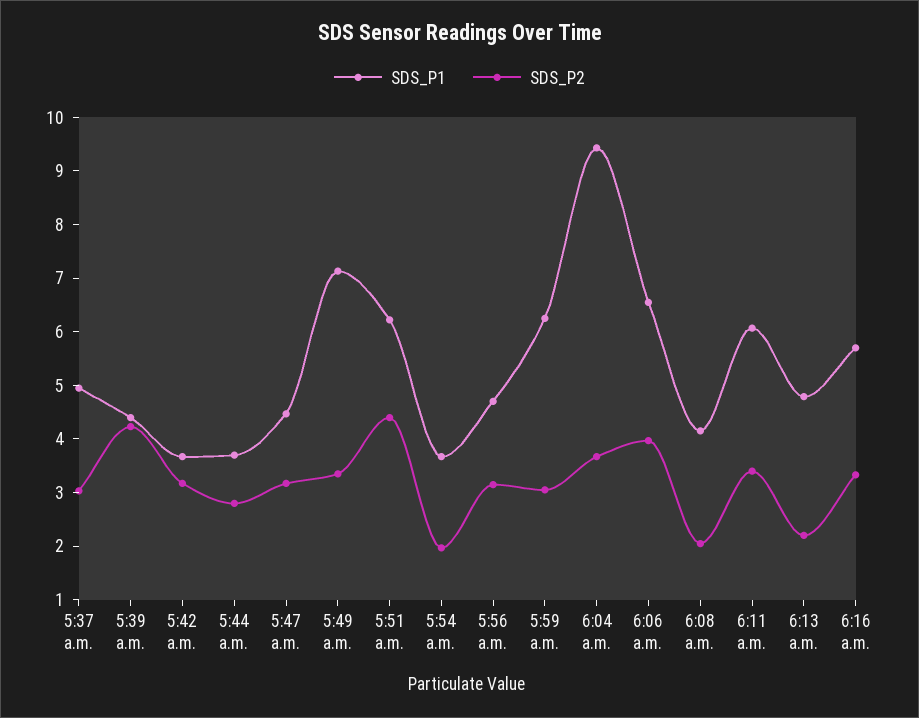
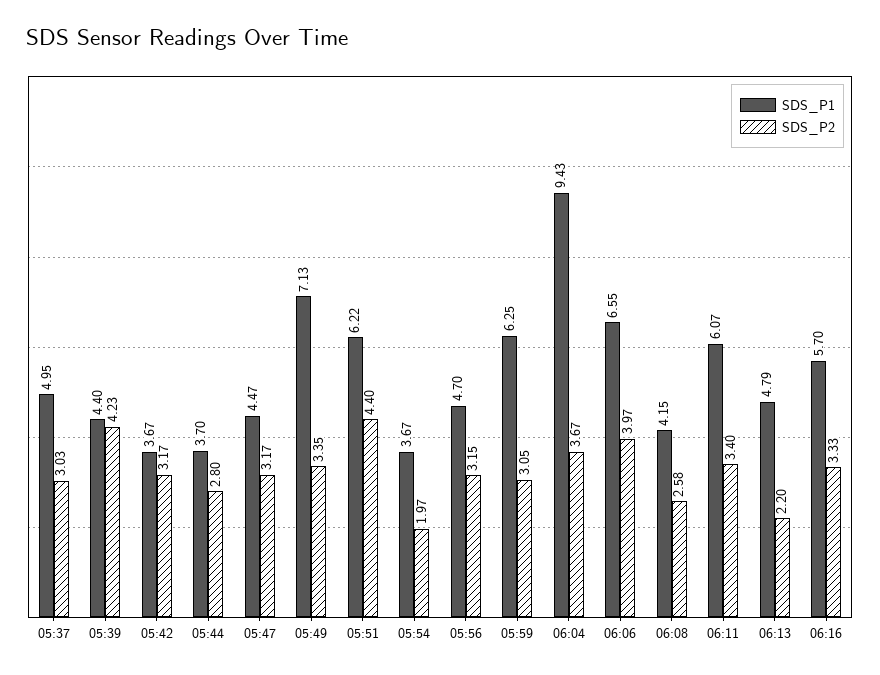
SDS_P2, 6:08 a.m.: 2 -> 2.58

